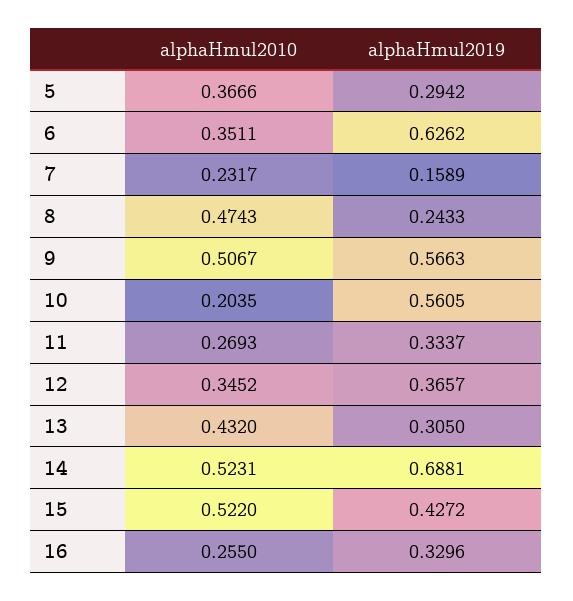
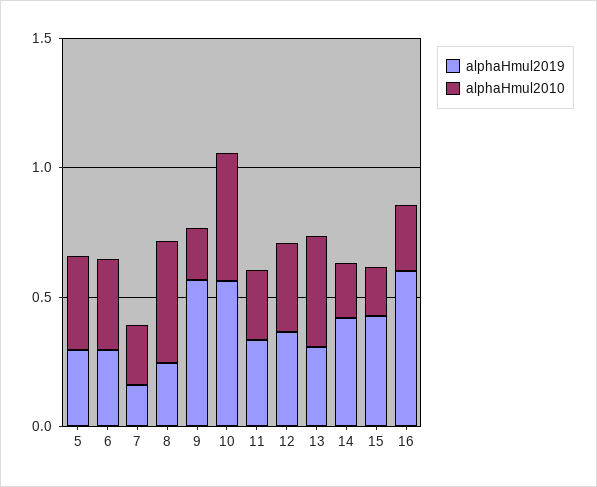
alphaHmul2019, 6: 0.6262 -> 0.3
alphaHmul2010, 9: 0.5067 -> 0.2
alphaHmul2010, 10: 0.2035 -> 0.5
alphaHmul2010, 14: 0.5231 -> 0.2
alphaHmul2019, 14: 0.6881 -> 0.4
alphaHmul2010, 15: 0.522 -> 0.2
alphaHmul2019, 16: 0.3296 -> 0.6

